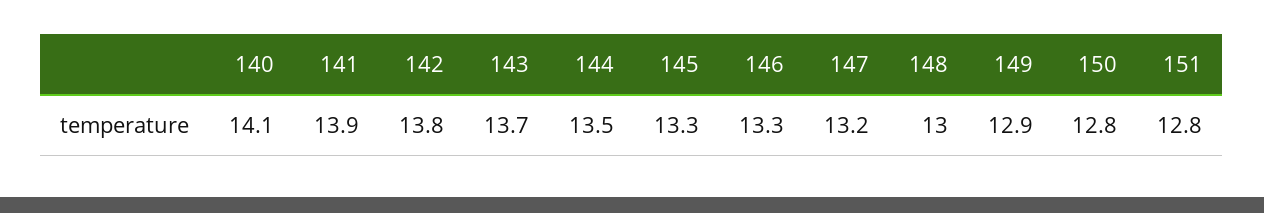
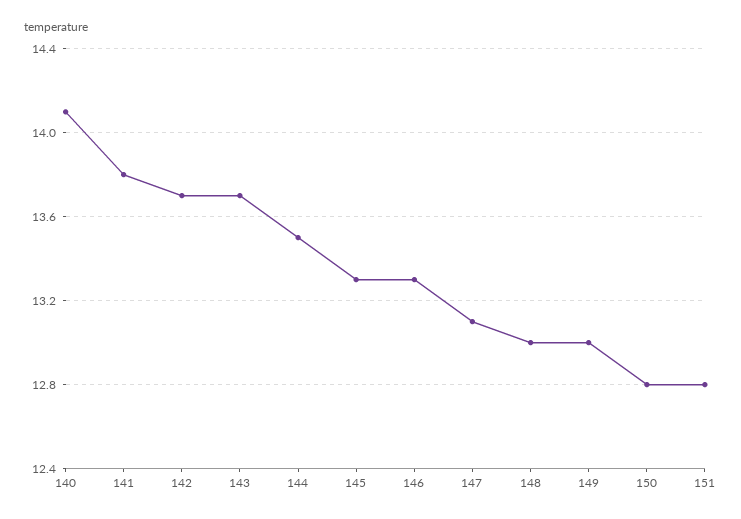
141: 13.9 -> 13.8
142: 13.8 -> 13.7
147: 13.2 -> 13.1
149: 12.9 -> 13

